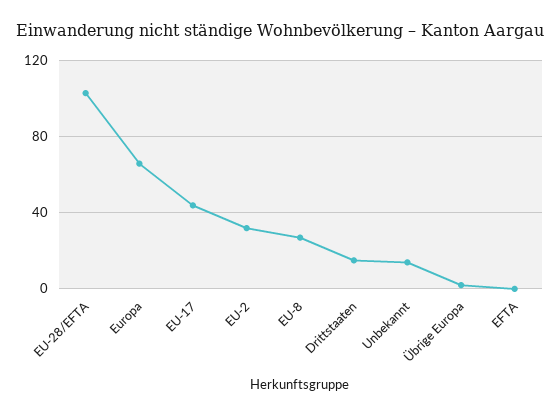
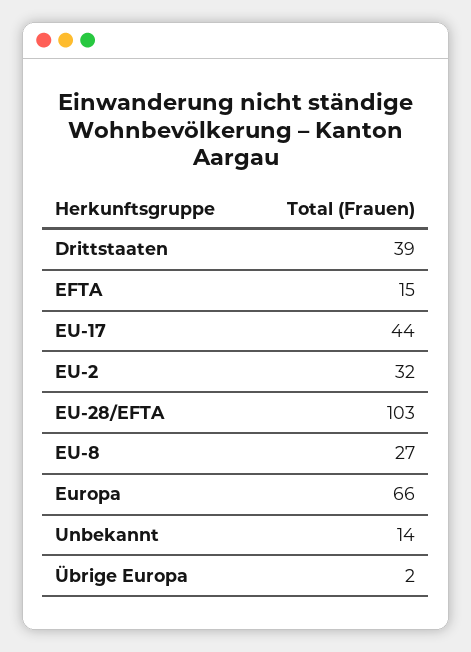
Drittstaaten: 15 -> 39
EFTA: 0 -> 15

